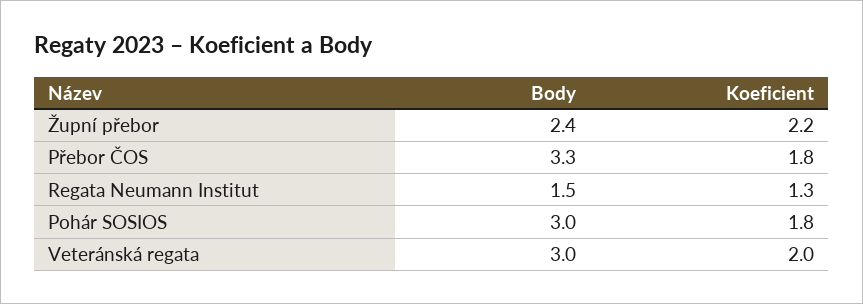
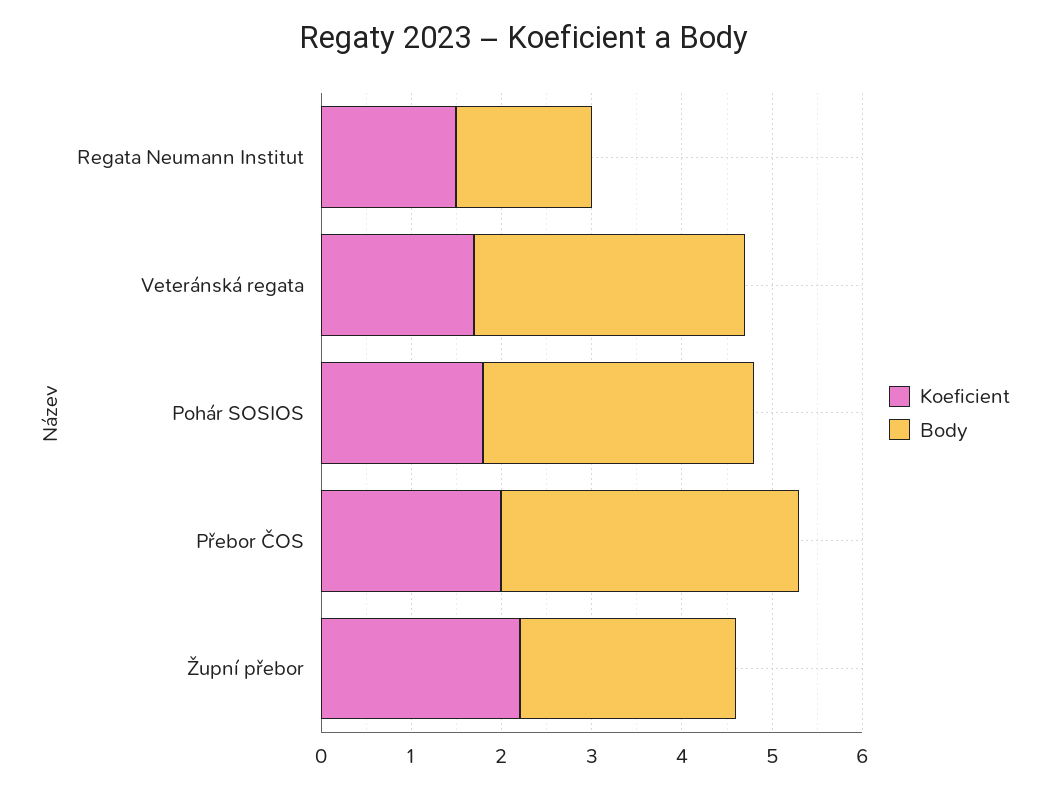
Koeficient, Přebor ČOS: 1.8 -> 2
Koeficient, Regata Neumann Institut: 1.3 -> 1.5
Koeficient, Veteránská regata: 2 -> 1.7

